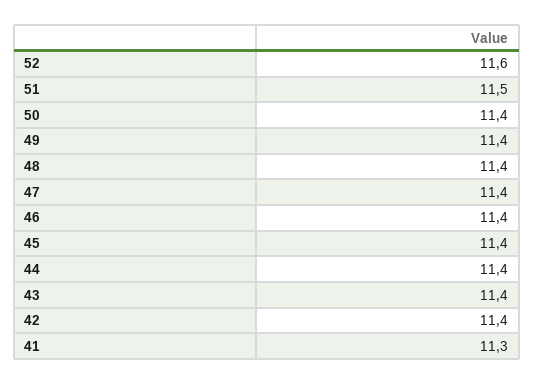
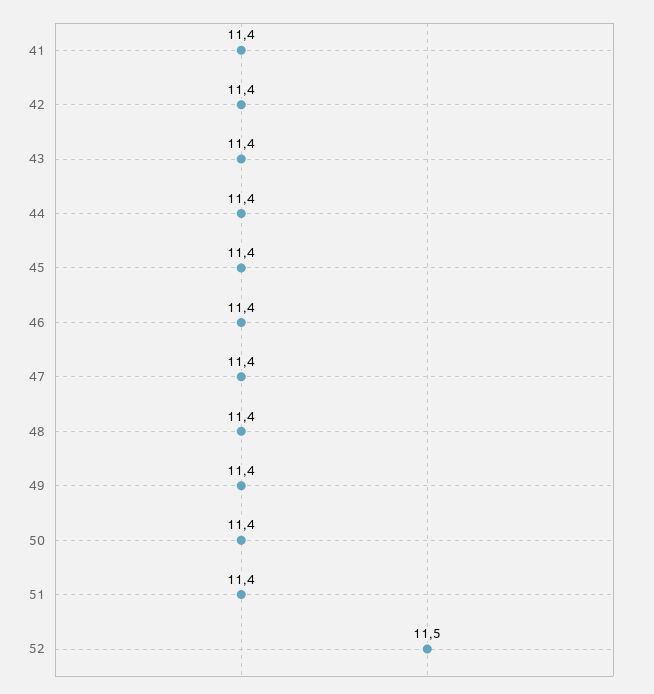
52: 11.6 -> 11.5
51: 11.5 -> 11.4
41: 11.3 -> 11.4

